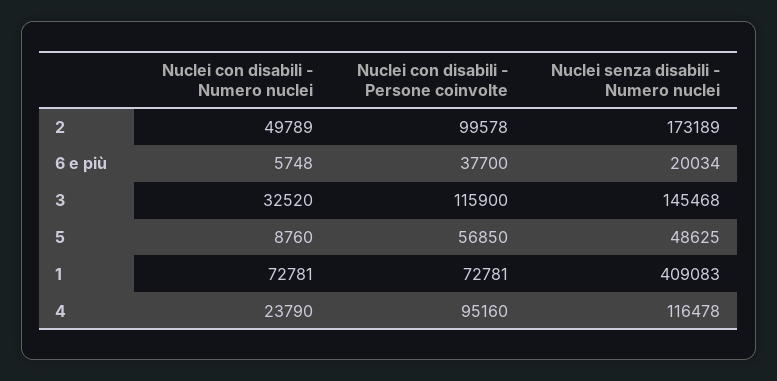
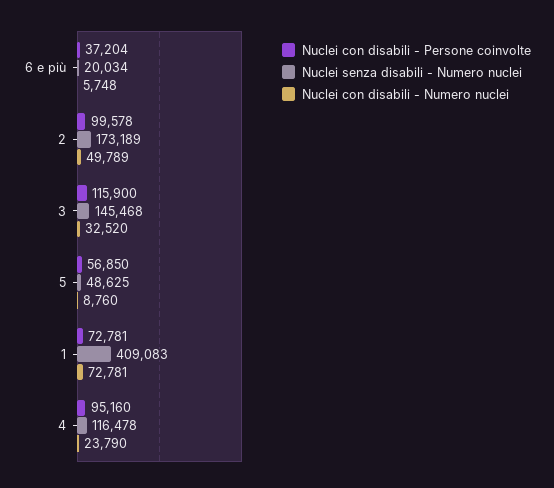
Nuclei con disabili - Persone coinvolte, 6 e più: 37700 -> 37204

